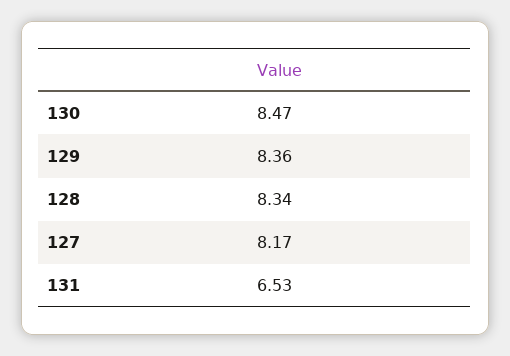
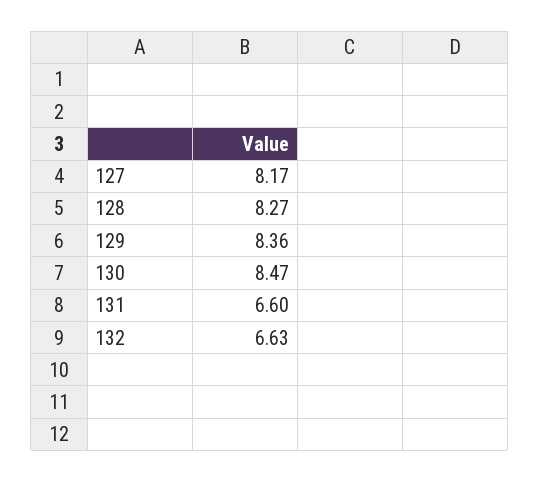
128: 8.34 -> 8.27
131: 6.53 -> 6.6
132: none -> 6.63

